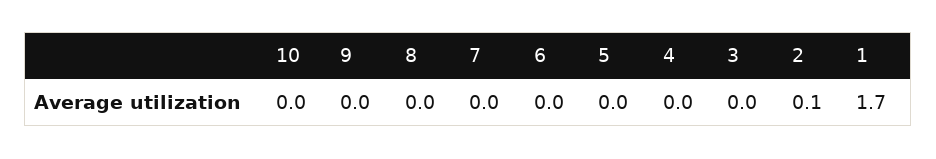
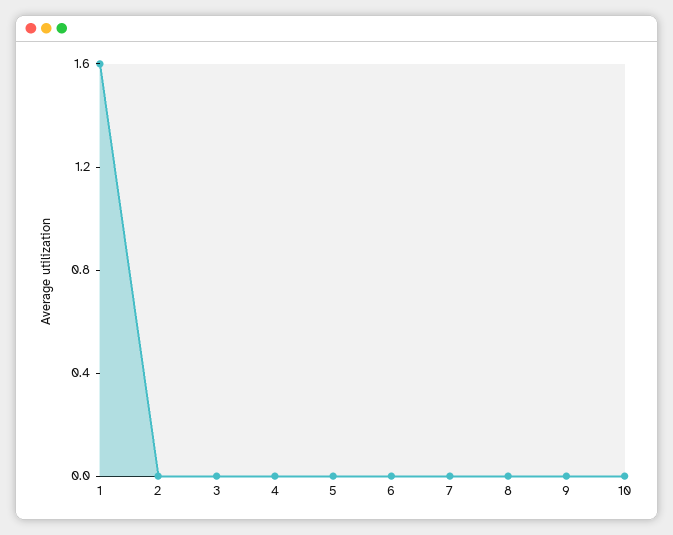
2: 0.1 -> 0
1: 1.7 -> 1.6

